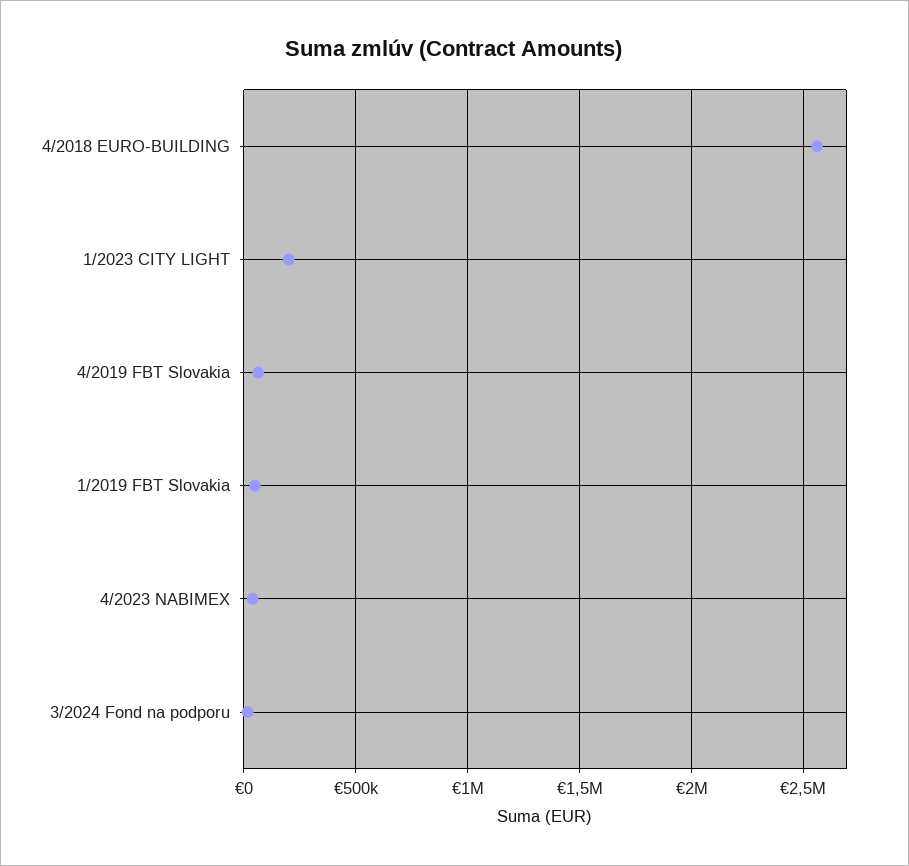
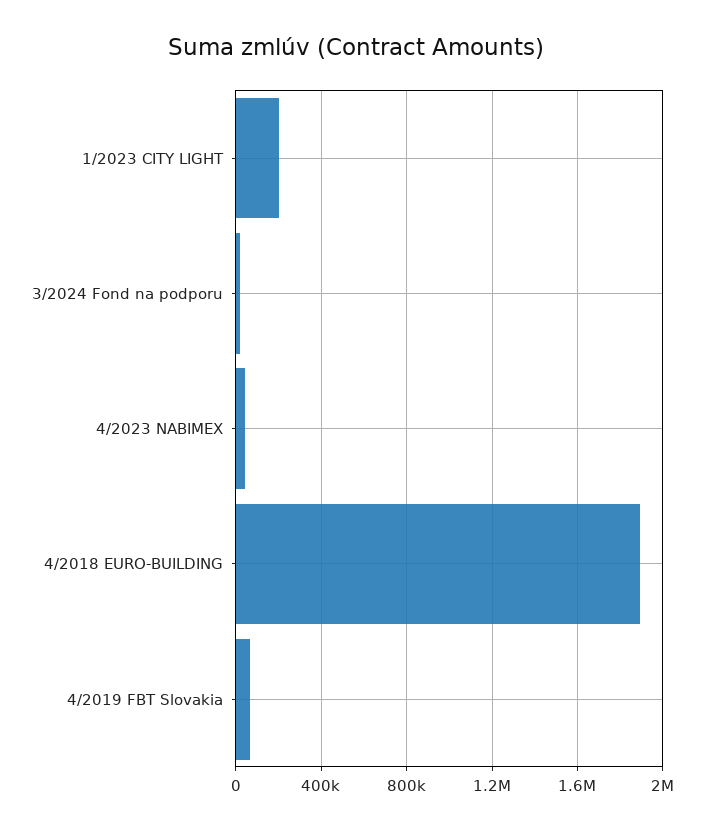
4/2018 EURO-BUILDING: 2550000 -> 1900000
1/2019 FBT Slovakia: 50000 -> none

